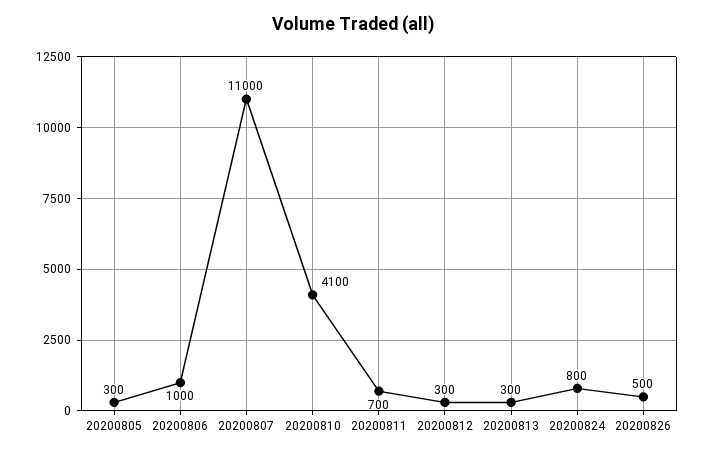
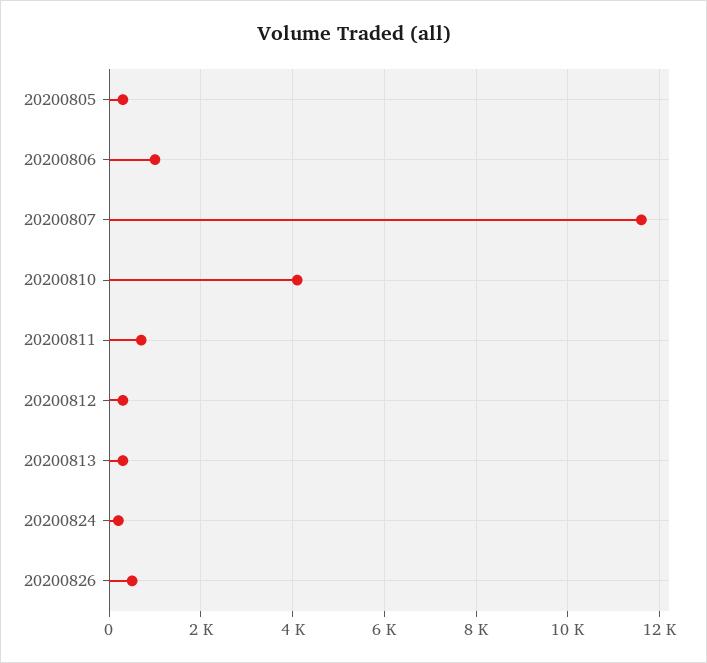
20200807: 11000 -> 11600
20200824: 800 -> 200

